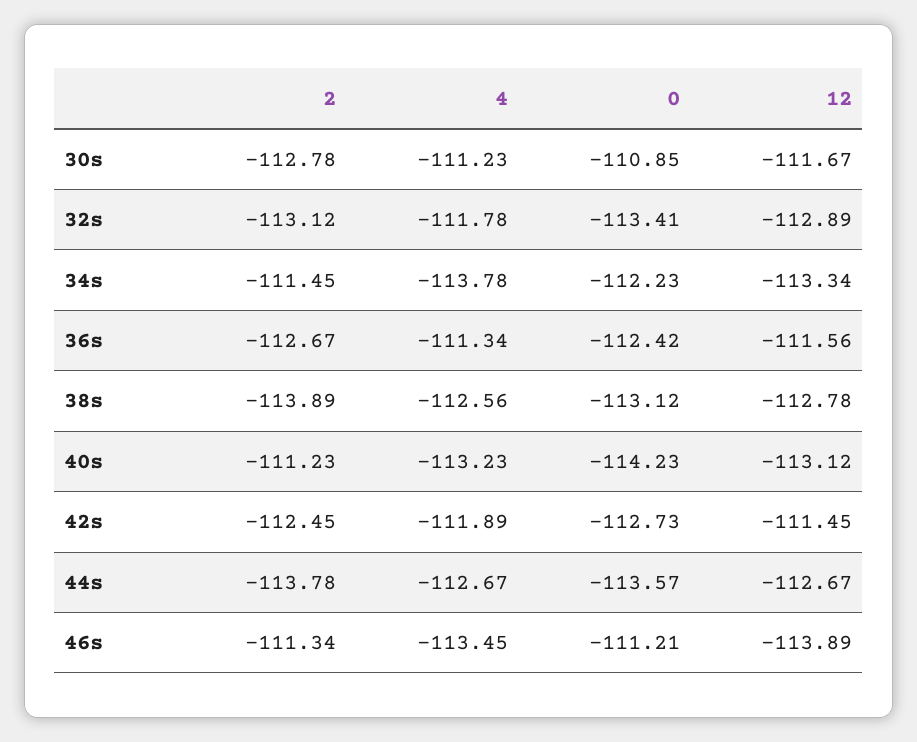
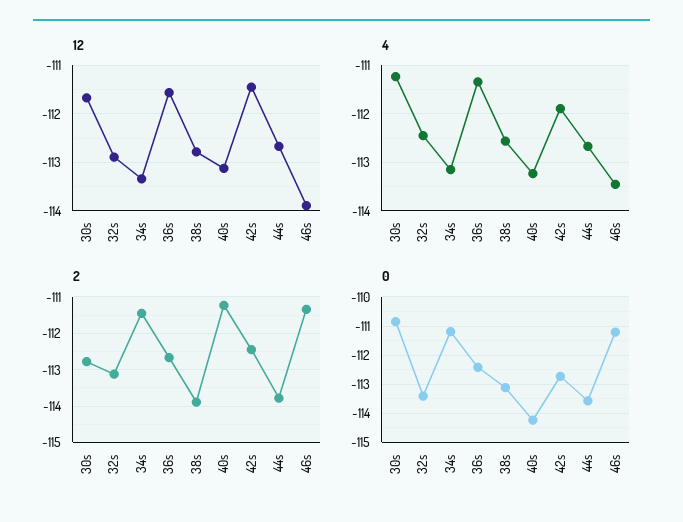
4, 32s: -111.78 -> -112.4
4, 34s: -113.78 -> -113.2
0, 34s: -112.23 -> -111.25

